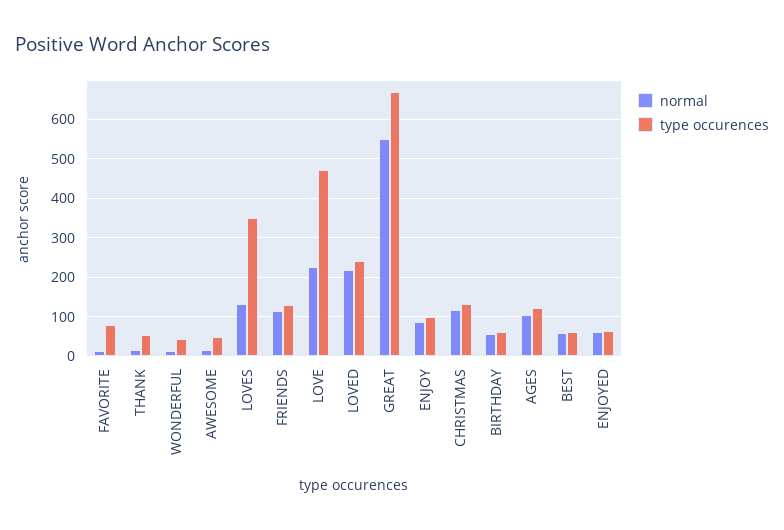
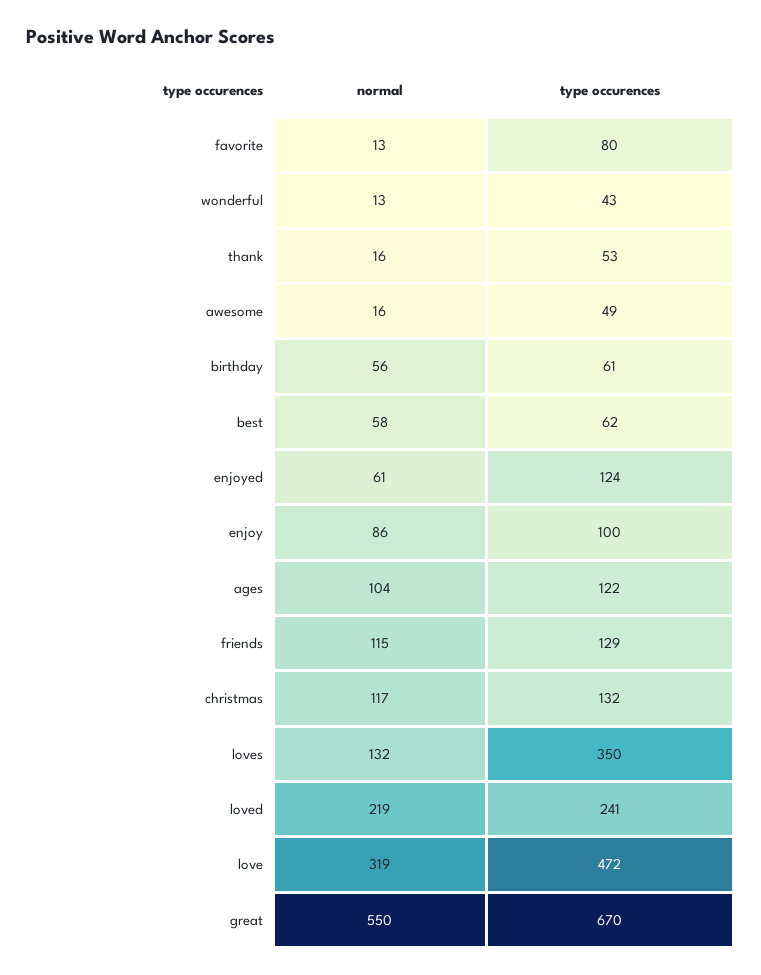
normal, LOVE: 220 -> 319
type occurences, ENJOYED: 60 -> 124

